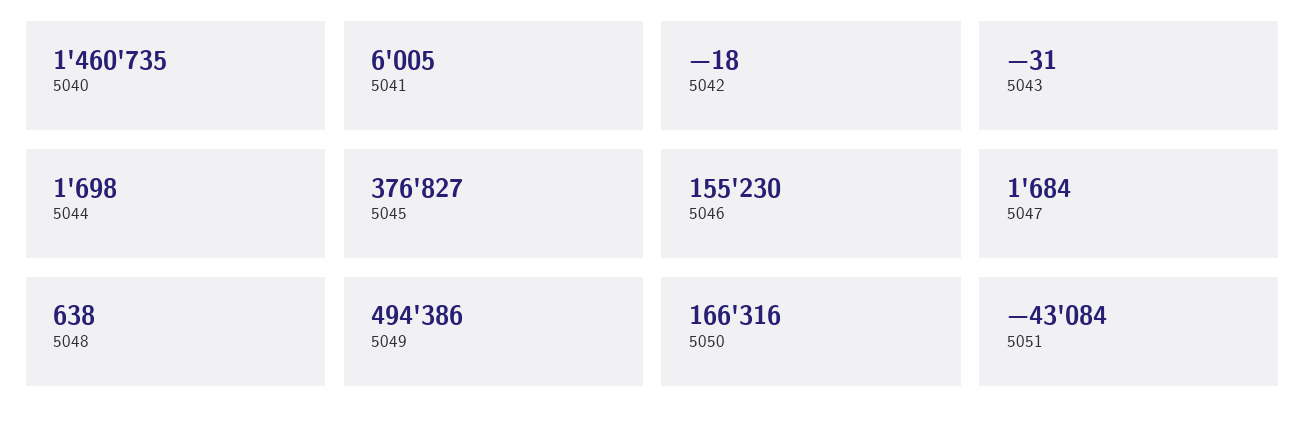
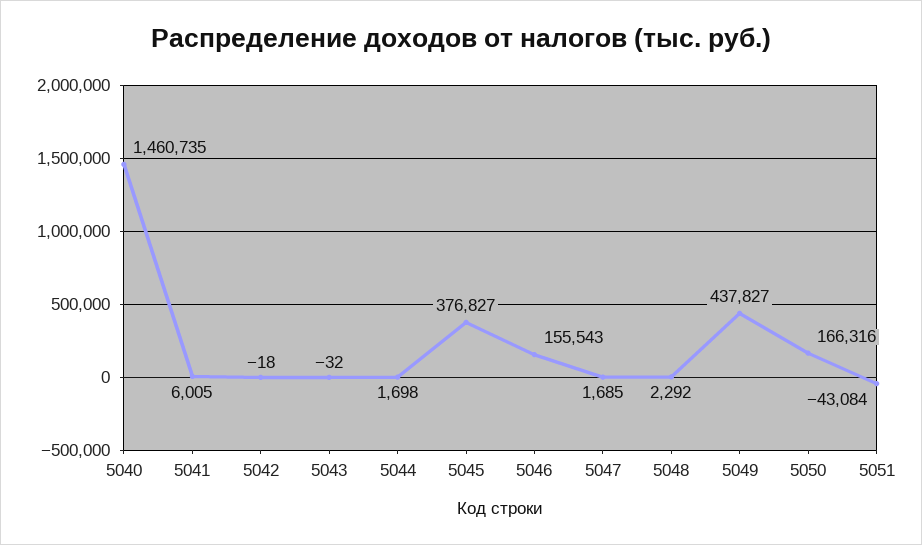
5043: -31 -> -32
5046: 155230 -> 155543
5047: 1684 -> 1685
5048: 638 -> 2292
5049: 494386 -> 437827

